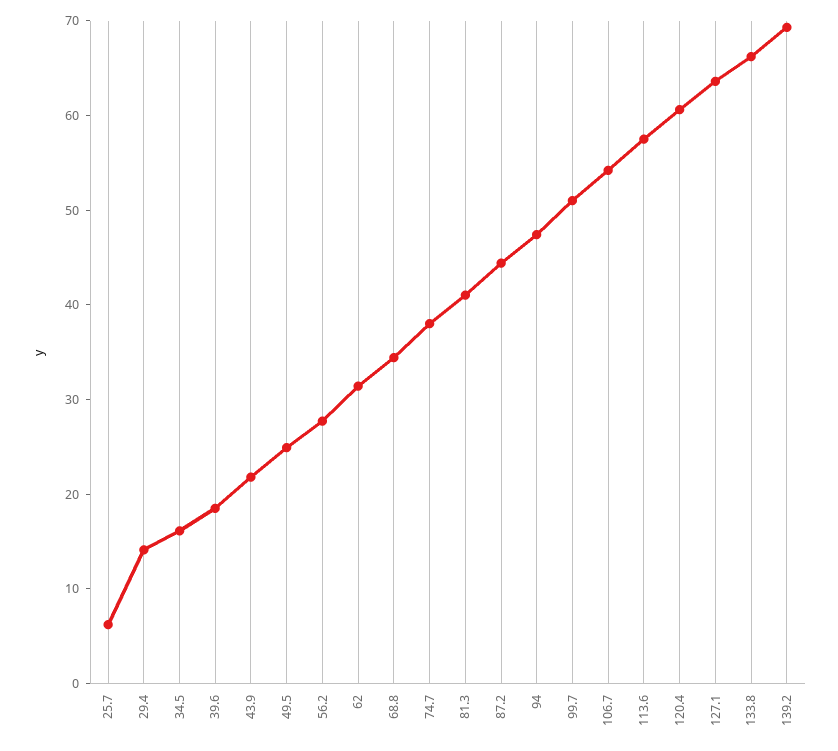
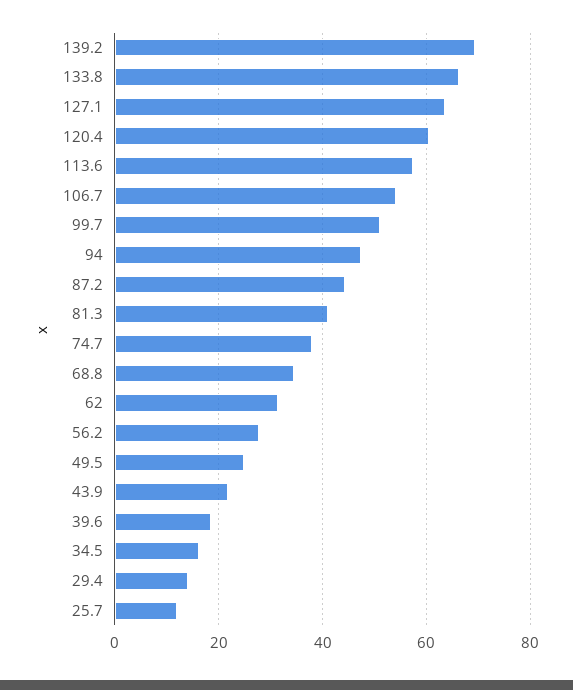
25.7: 6 -> 12

